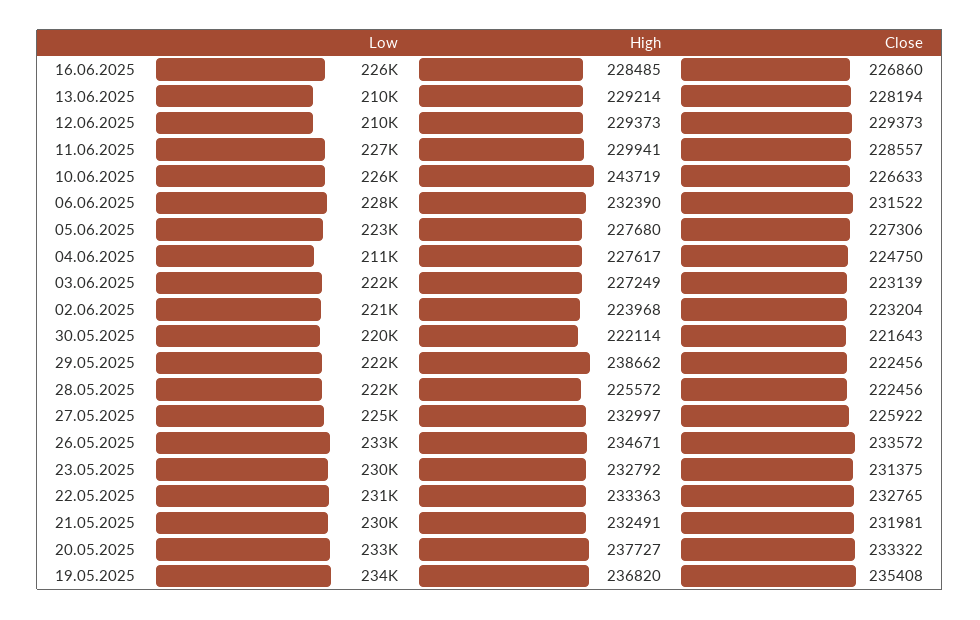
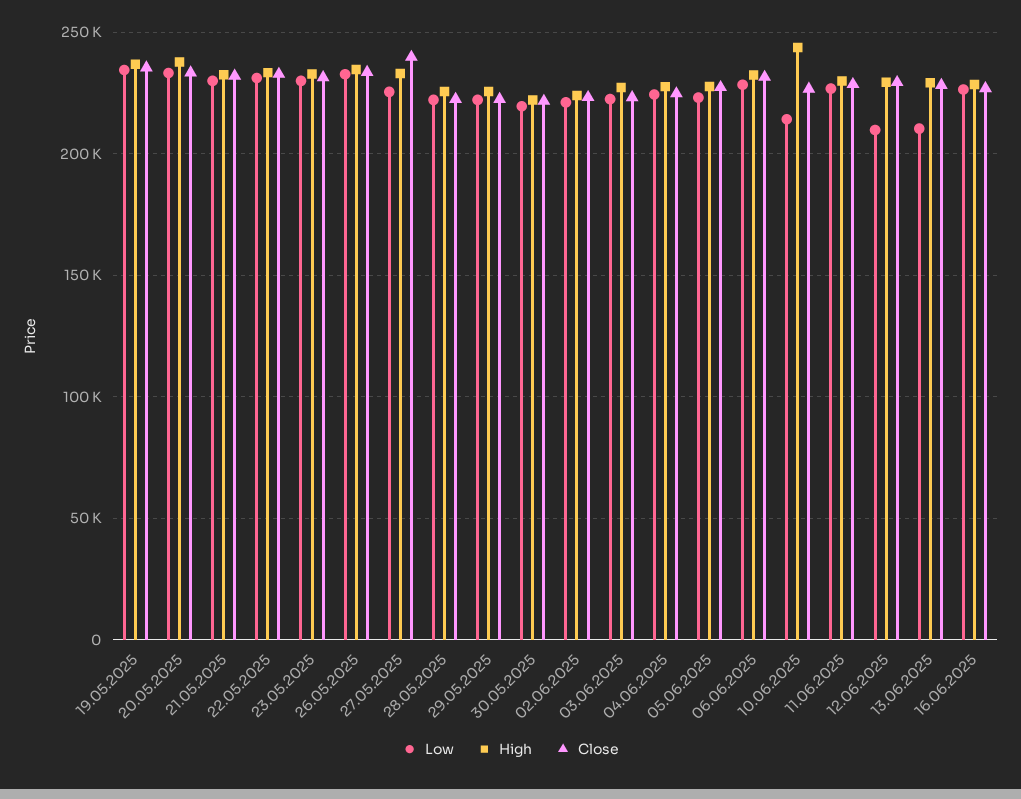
Low, 10.06.2025: 226000 -> 215000
Low, 04.06.2025: 211000 -> 225000
High, 29.05.2025: 238662 -> 225000
Close, 27.05.2025: 225922 -> 240000

